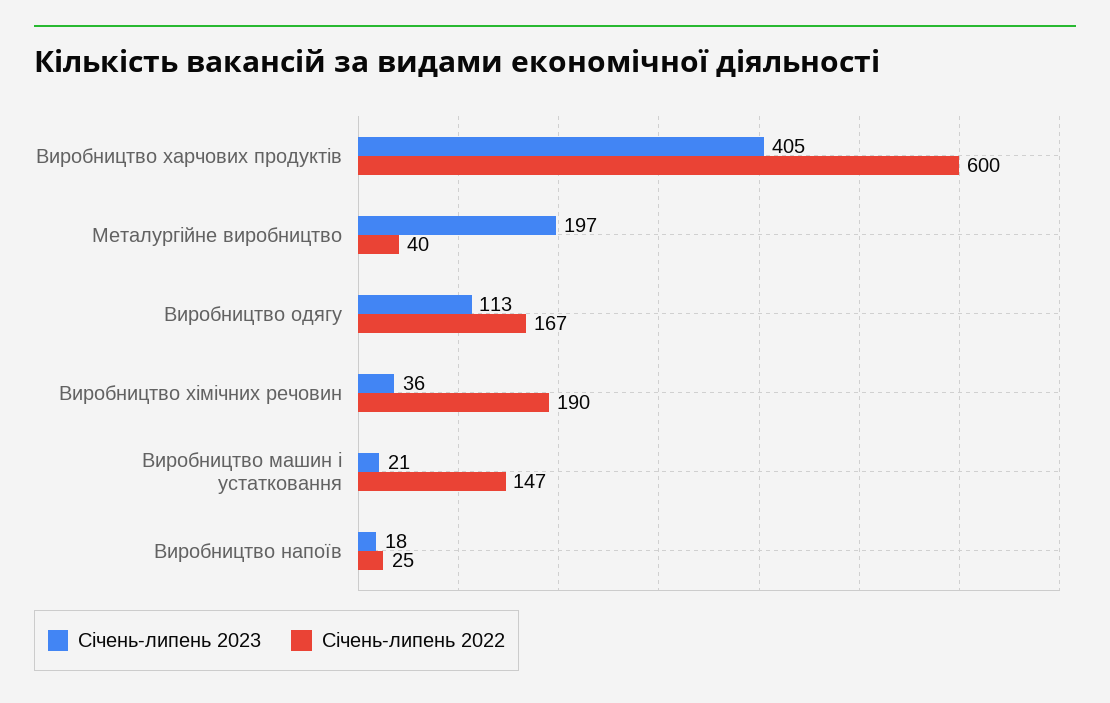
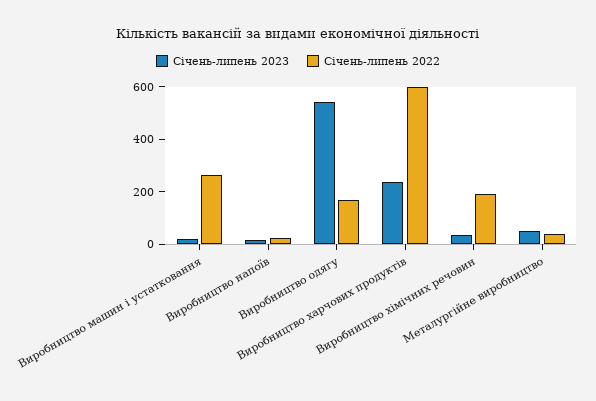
Січень-липень 2023, Виробництво харчових продуктів: 405 -> 250
Січень-липень 2023, Металургійне виробництво: 197 -> 50
Січень-липень 2023, Виробництво одягу: 113 -> 550
Січень-липень 2022, Виробництво машин і устатковання: 147 -> 250

